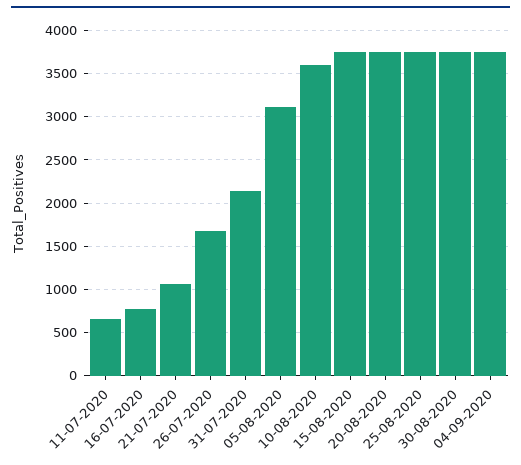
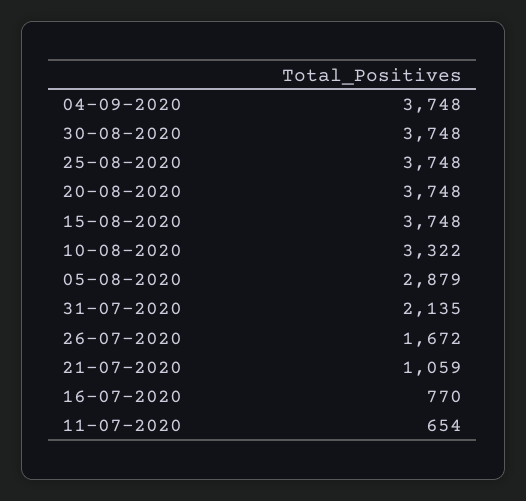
05-08-2020: 3100 -> 2879
10-08-2020: 3600 -> 3322

